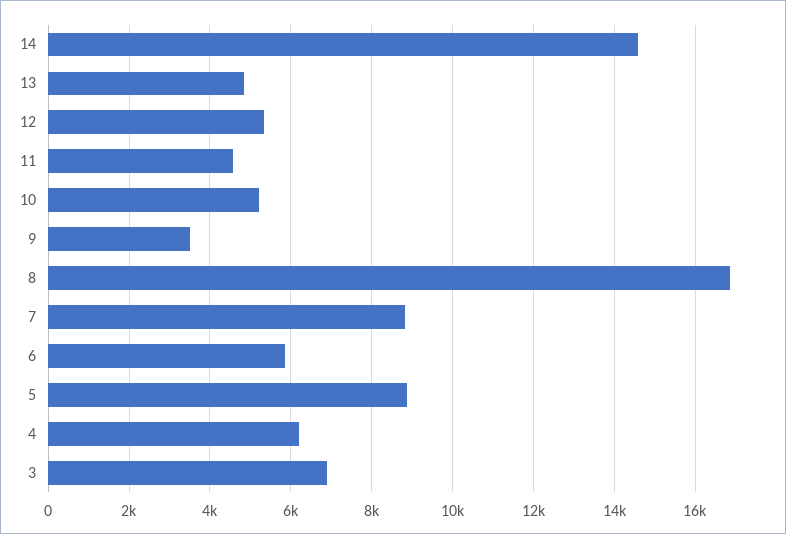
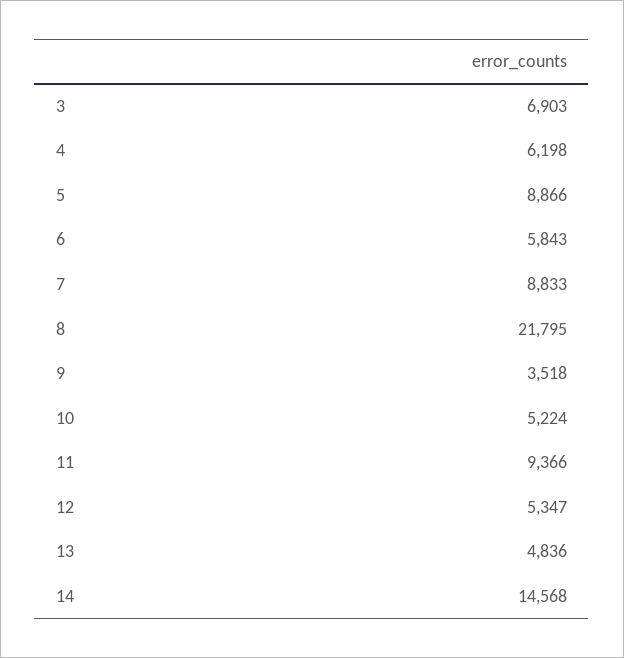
11: 4600 -> 9366
8: 16800 -> 21795

